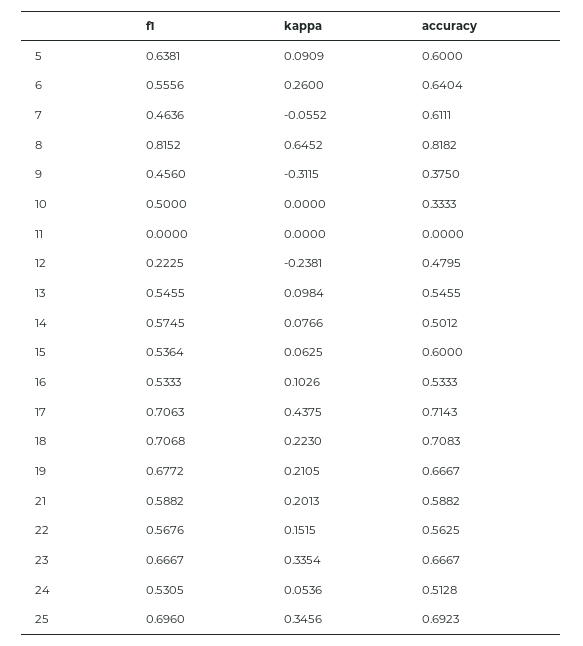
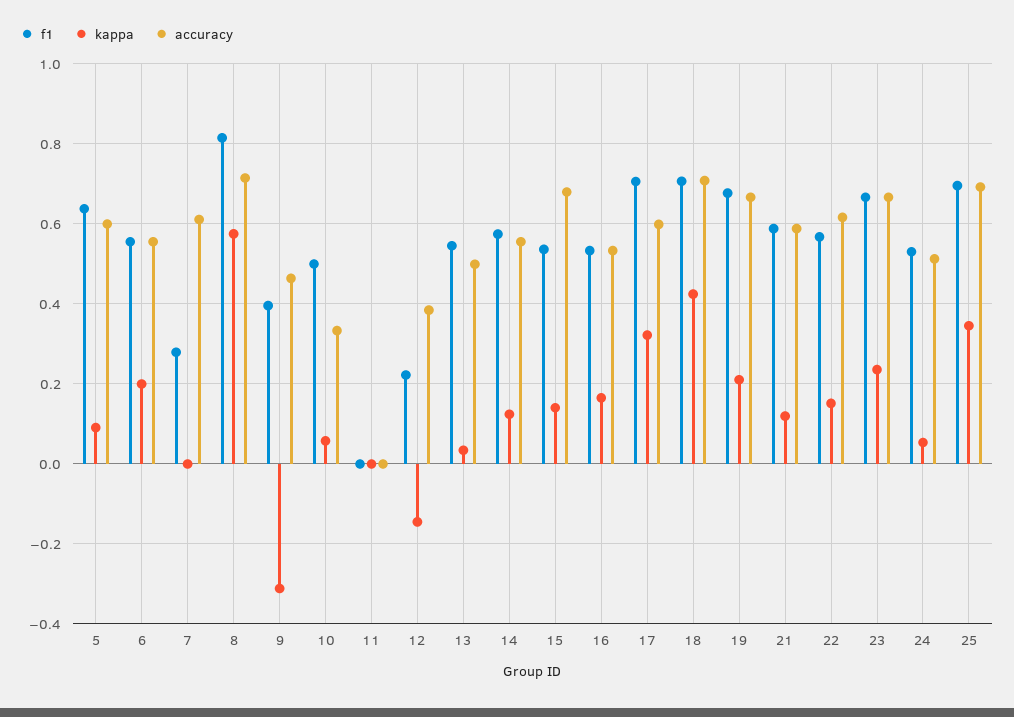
kappa, 6: 0.26 -> 0.2
accuracy, 6: 0.6404 -> 0.56
f1, 7: 0.4636 -> 0.28
kappa, 7: -0.0552 -> 0
kappa, 8: 0.6452 -> 0.58
accuracy, 8: 0.8182 -> 0.72
f1, 9: 0.456 -> 0.4
accuracy, 9: 0.375 -> 0.46
kappa, 10: 0 -> 0.06
kappa, 12: -0.2381 -> -0.14
accuracy, 12: 0.4795 -> 0.38
kappa, 13: 0.0984 -> 0.04
accuracy, 13: 0.5455 -> 0.5
kappa, 14: 0.0766 -> 0.12
accuracy, 14: 0.5012 -> 0.56
kappa, 15: 0.0625 -> 0.14
accuracy, 15: 0.6 -> 0.68
kappa, 16: 0.1026 -> 0.16
kappa, 17: 0.4375 -> 0.32
accuracy, 17: 0.7143 -> 0.6
kappa, 18: 0.223 -> 0.42
kappa, 21: 0.2013 -> 0.12
accuracy, 22: 0.5625 -> 0.62
kappa, 23: 0.3354 -> 0.24

